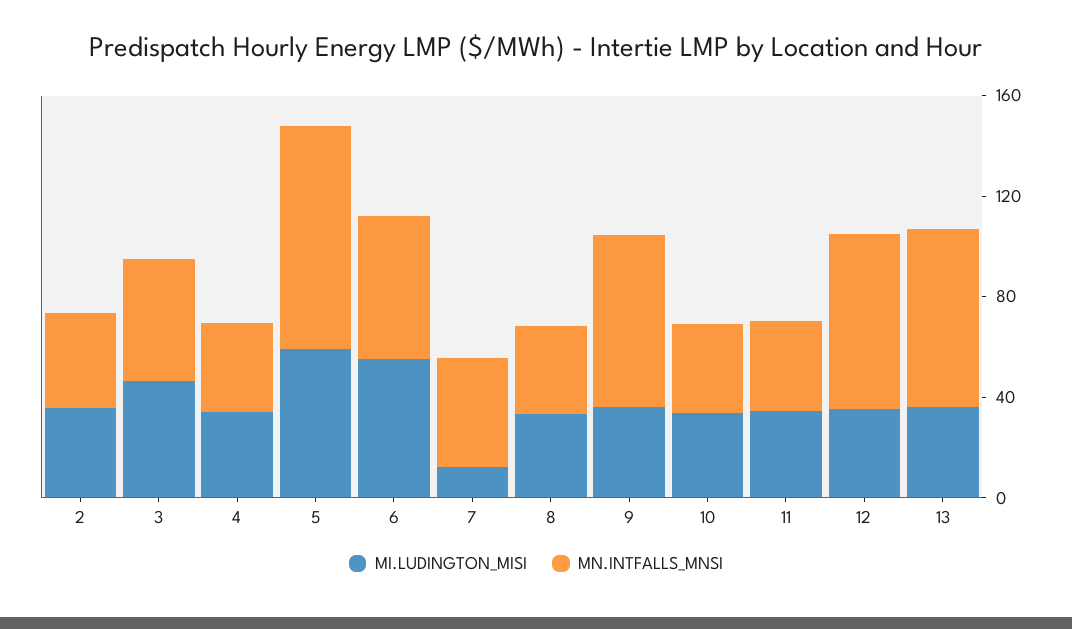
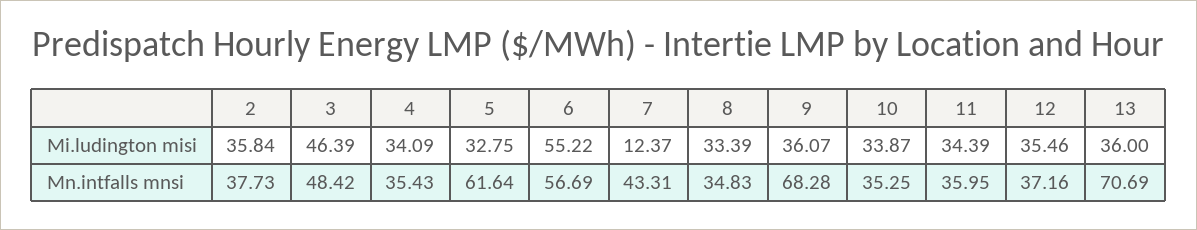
MI.LUDINGTON_MISI, 5: 60 -> 32.75
MN.INTFALLS_MNSI, 5: 90 -> 61.64
MN.INTFALLS_MNSI, 12: 70 -> 37.16

